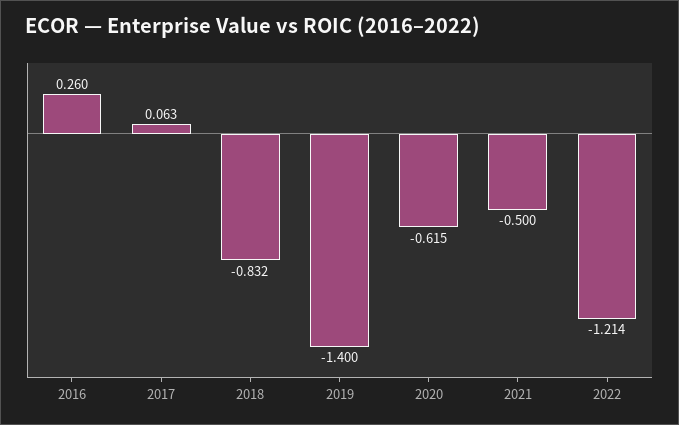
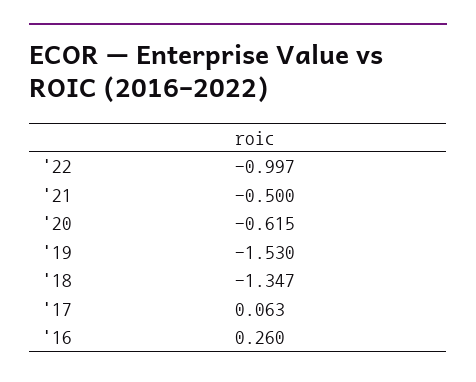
2018: -0.832 -> -1.347
2019: -1.4 -> -1.53
2022: -1.214 -> -0.997

